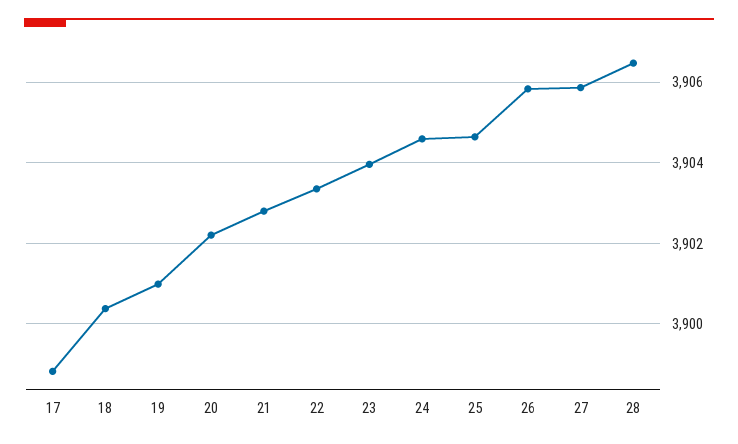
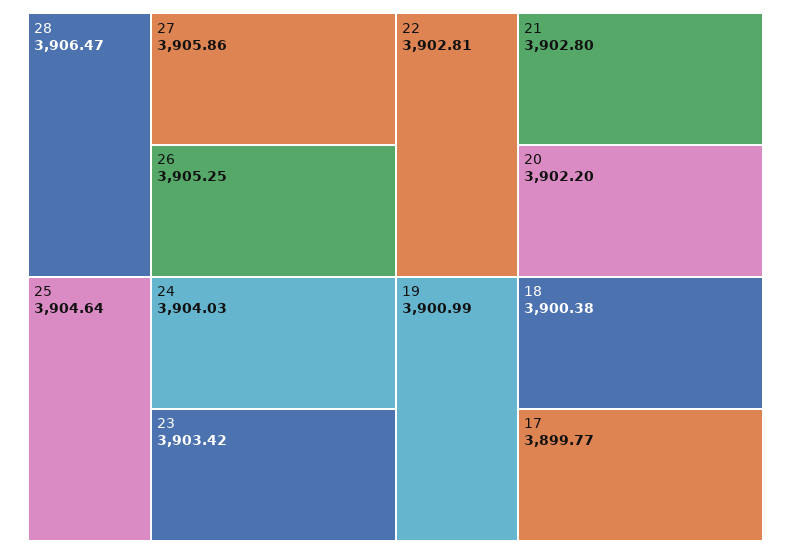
17: 3898.8 -> 3899.77
22: 3903.4 -> 3902.81
23: 3904 -> 3903.42
24: 3904.6 -> 3904.03
26: 3905.8 -> 3905.25

